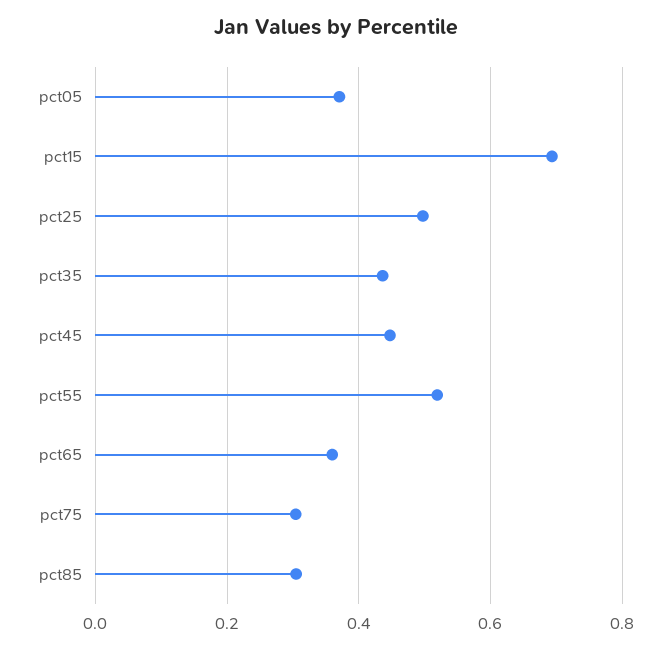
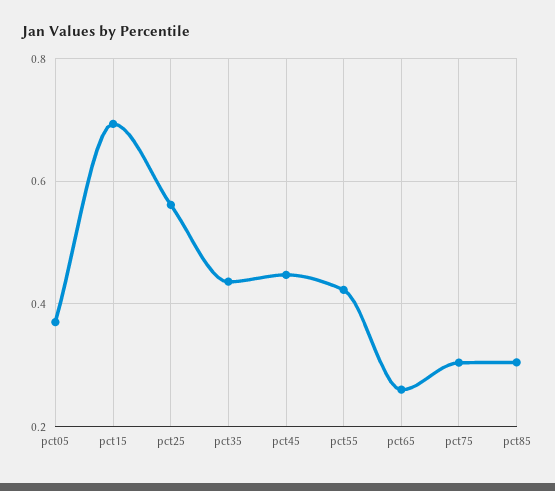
pct25: 0.5 -> 0.56
pct55: 0.52 -> 0.42
pct65: 0.36 -> 0.26

